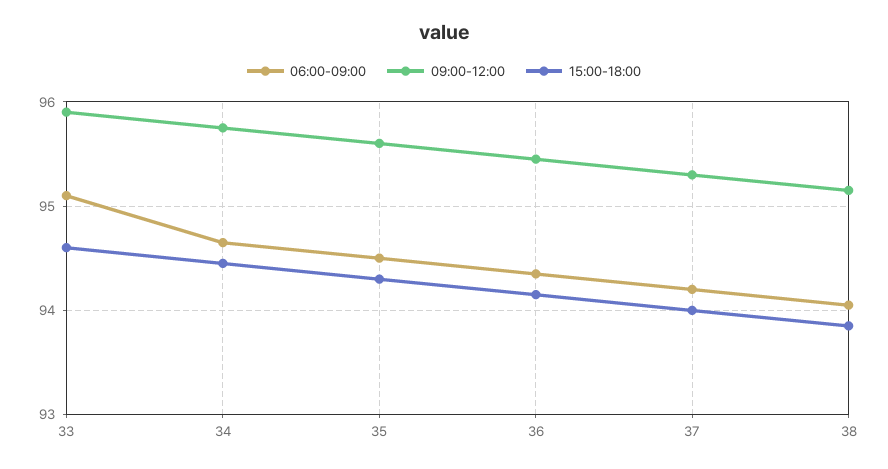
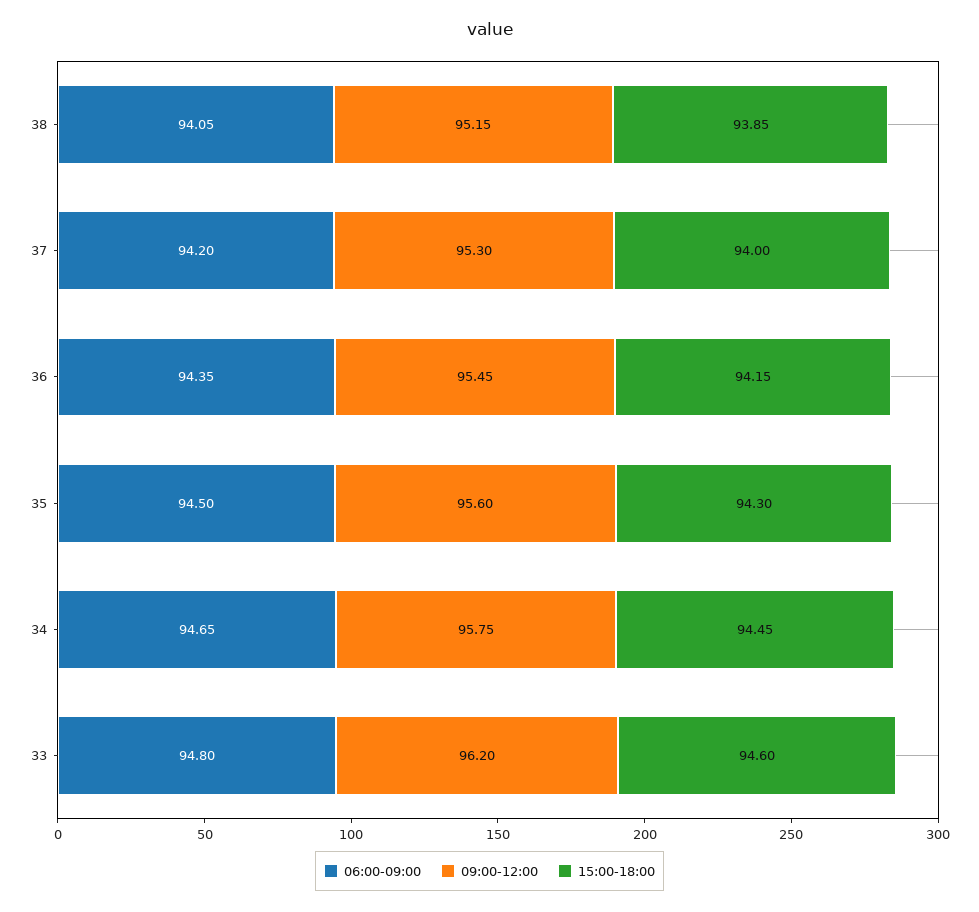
06:00-09:00, 33: 95.1 -> 94.8
09:00-12:00, 33: 95.9 -> 96.2

